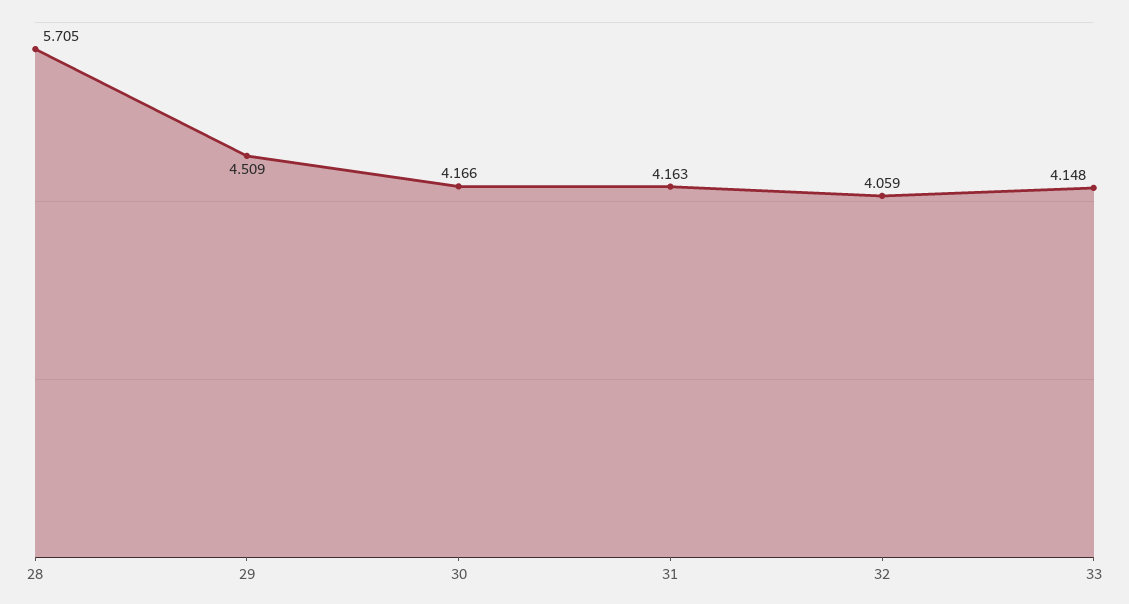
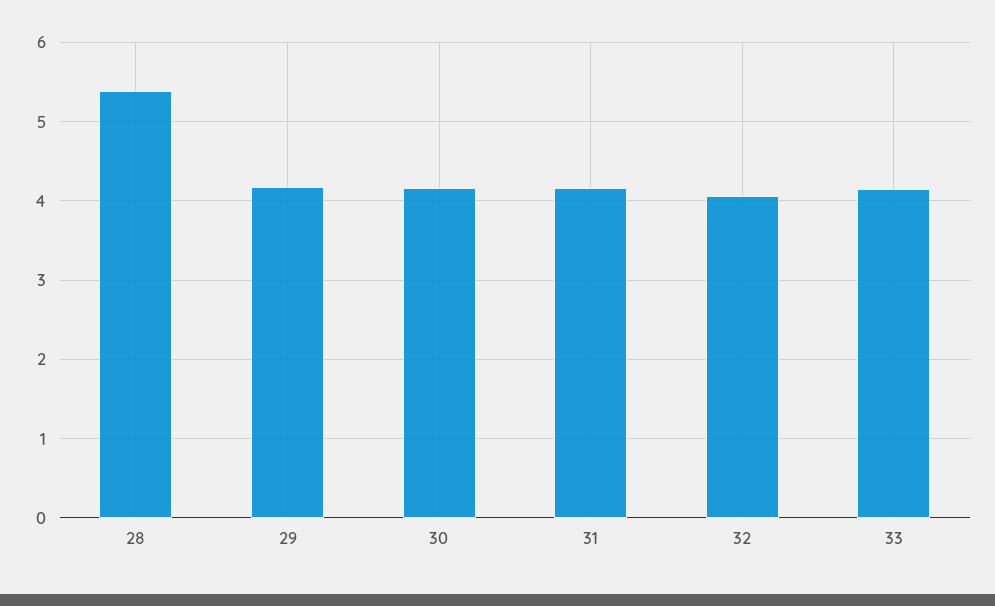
28: 5.705 -> 5.4
29: 4.509 -> 4.2

